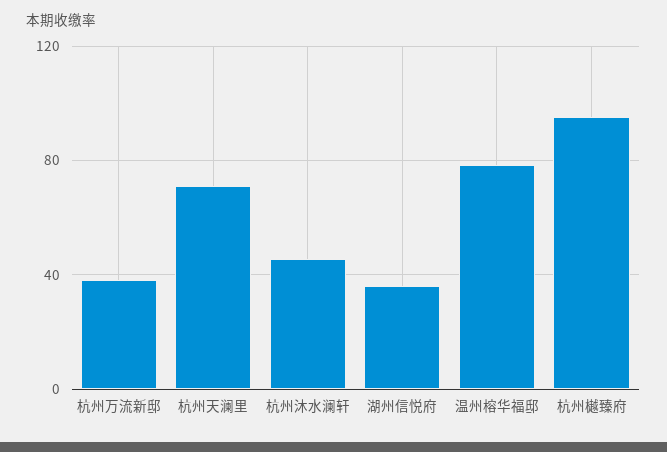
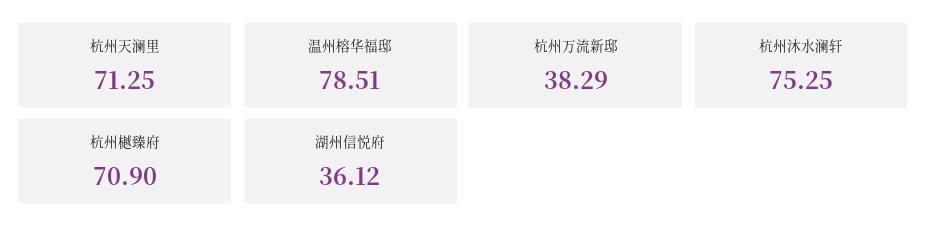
杭州沐水澜轩: 45 -> 75.25
杭州樾臻府: 95 -> 70.9

